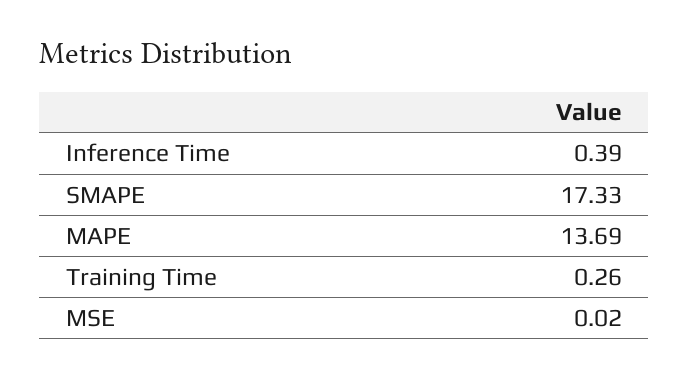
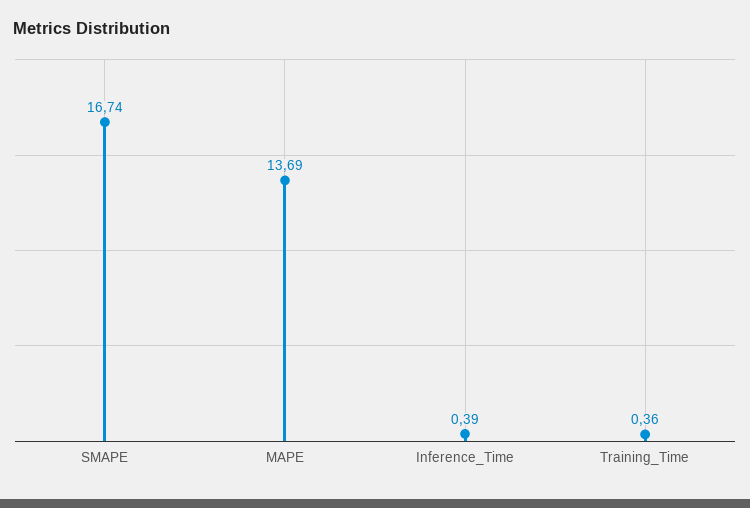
SMAPE: 17.33 -> 16.74
Training Time: 0.26 -> 0.36
MSE: 0.02 -> none

